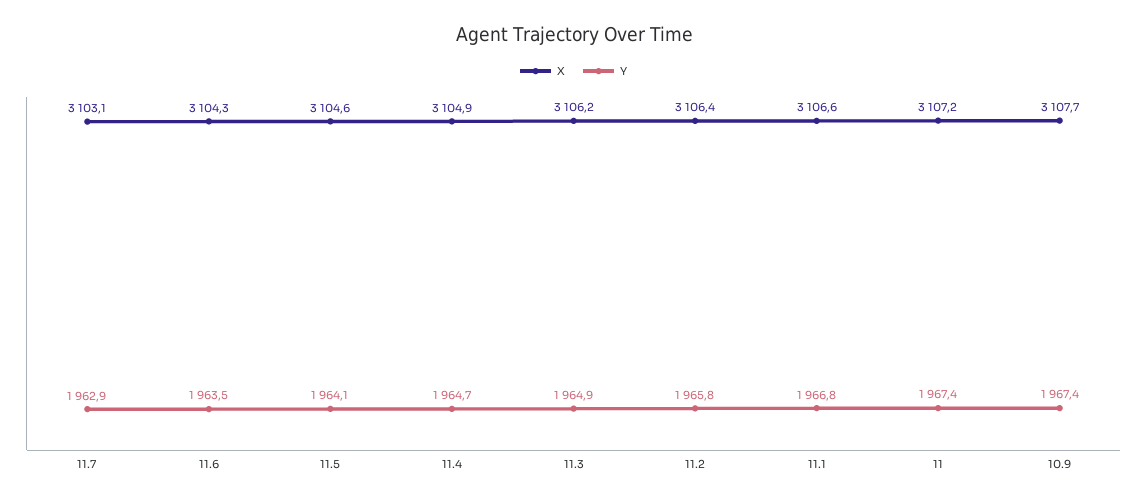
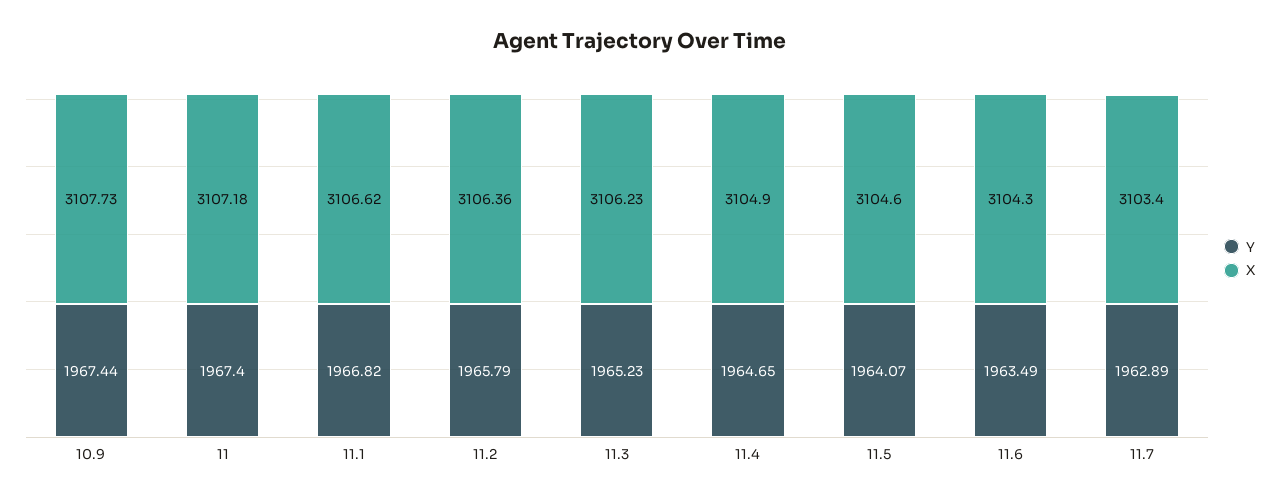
X, 11.7: 3103.1 -> 3103.4
Y, 11.3: 1964.9 -> 1965.23

